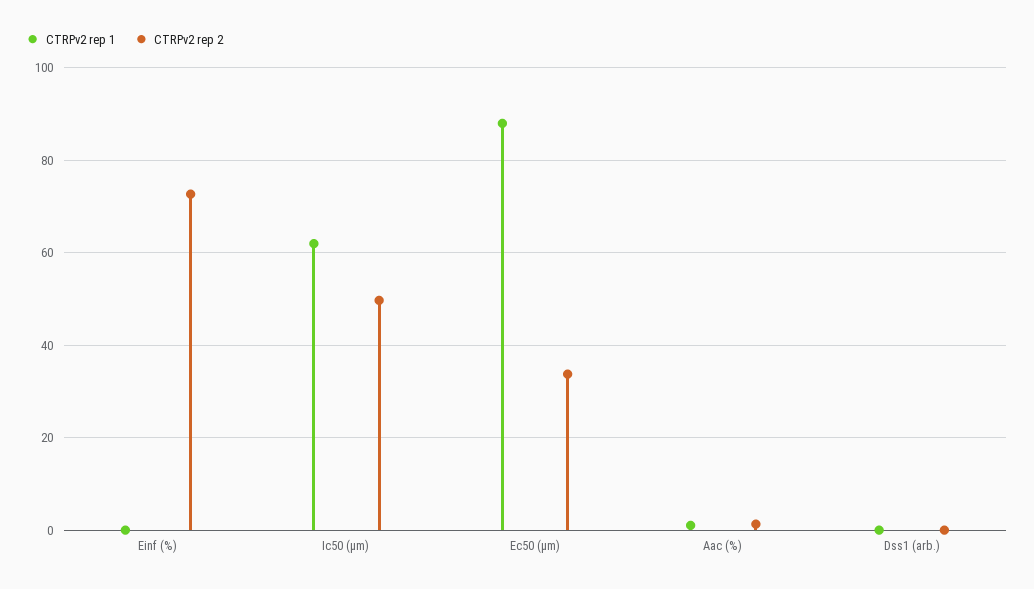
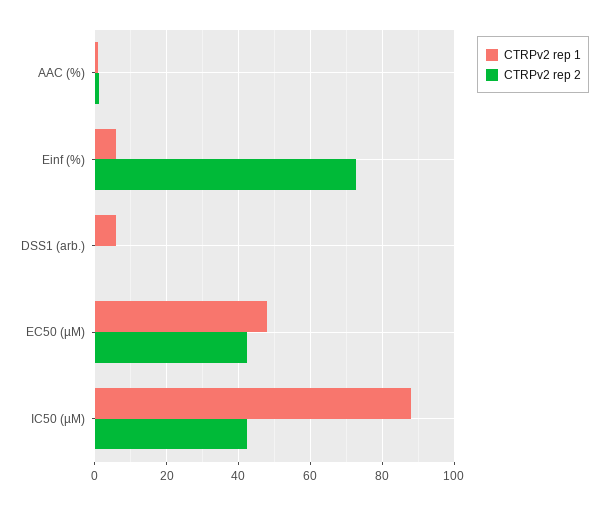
CTRPv2 rep 1, Einf (%): 0 -> 6
CTRPv2 rep 1, Ic50 (µm): 62 -> 88
CTRPv2 rep 2, Ic50 (µm): 50 -> 42
CTRPv2 rep 1, Ec50 (µm): 88 -> 48
CTRPv2 rep 2, Ec50 (µm): 34 -> 42
CTRPv2 rep 1, Dss1 (arb.): 0 -> 6

